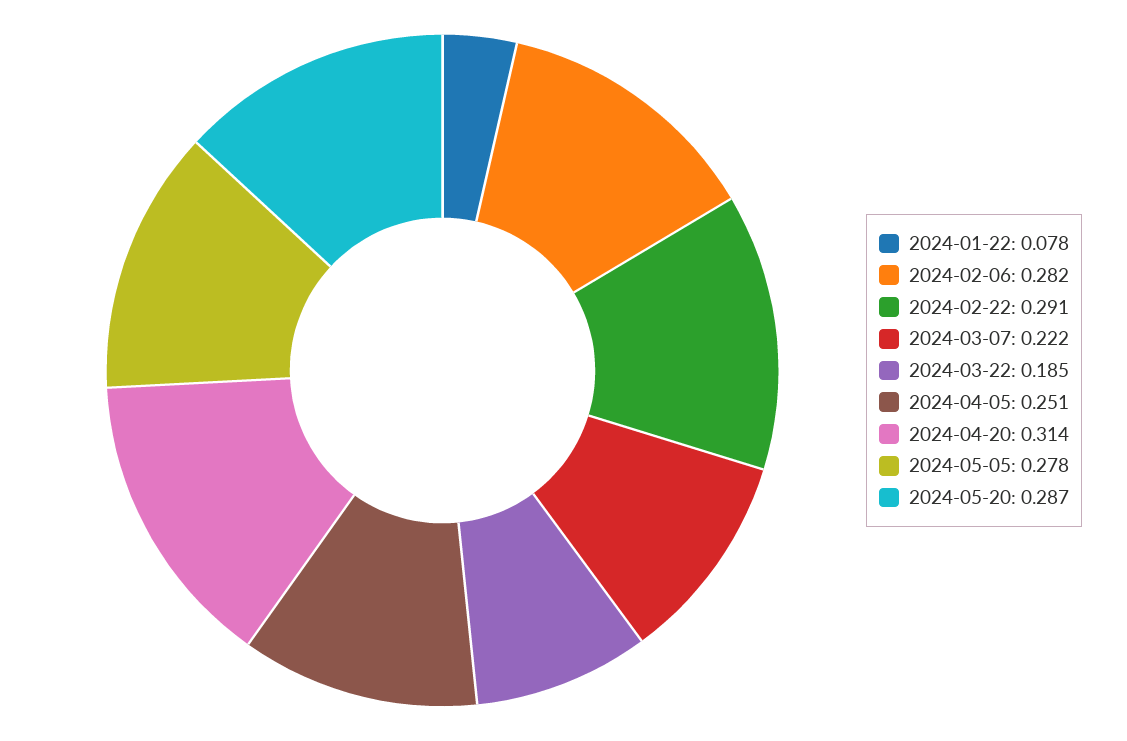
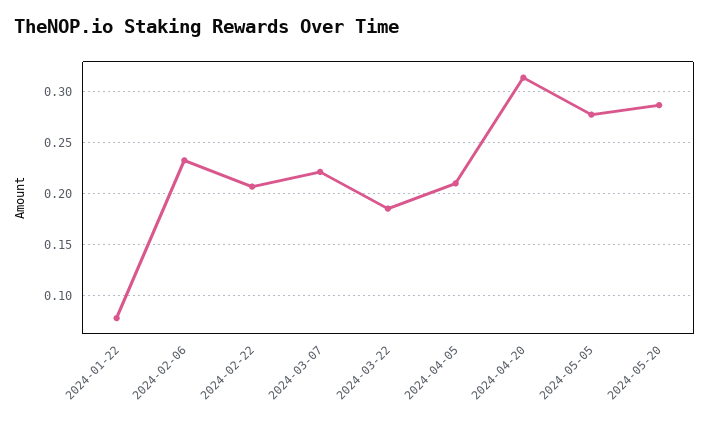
2024-02-06: 0.282 -> 0.23
2024-02-22: 0.291 -> 0.21
2024-04-05: 0.251 -> 0.21

